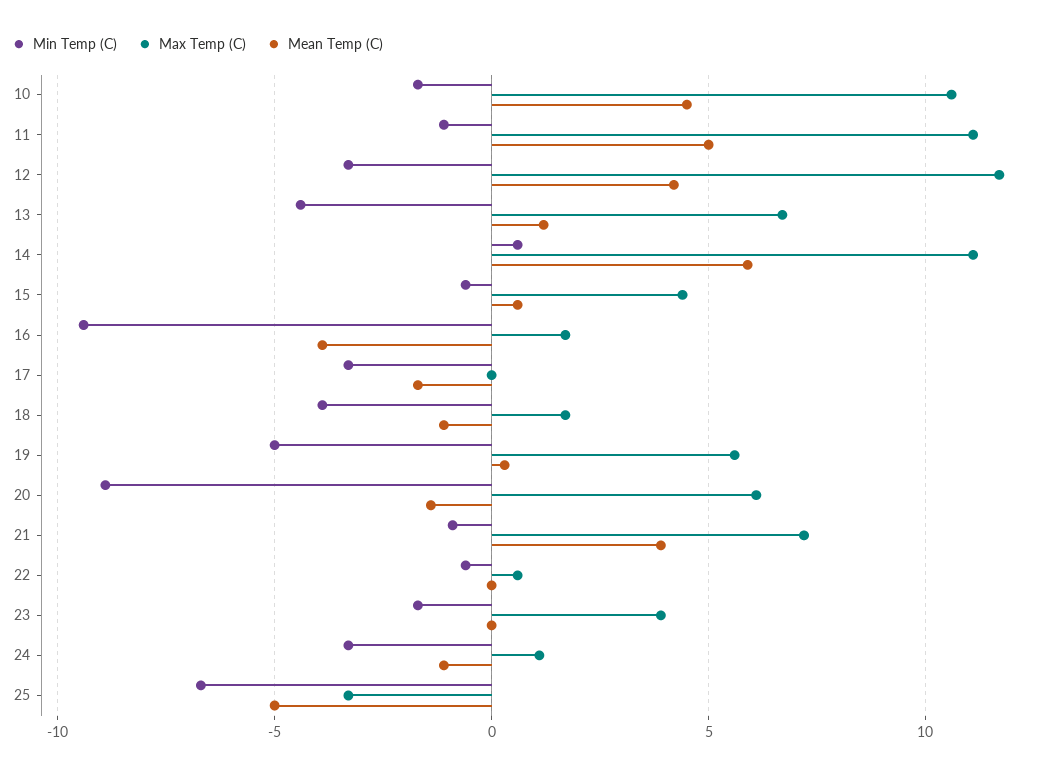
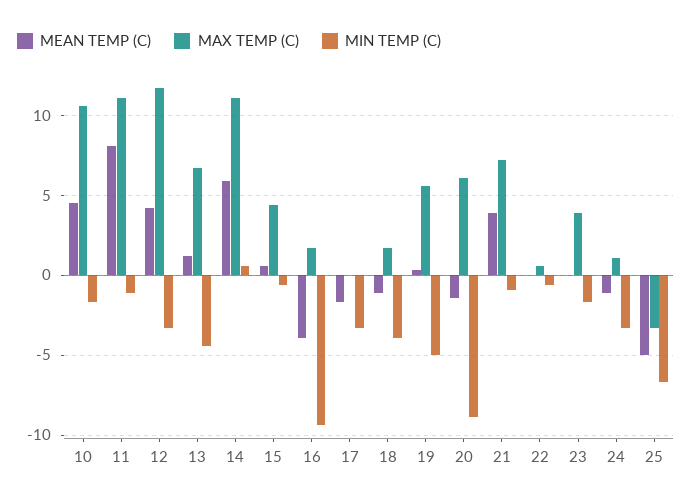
Mean Temp (C), 11: 5 -> 8

